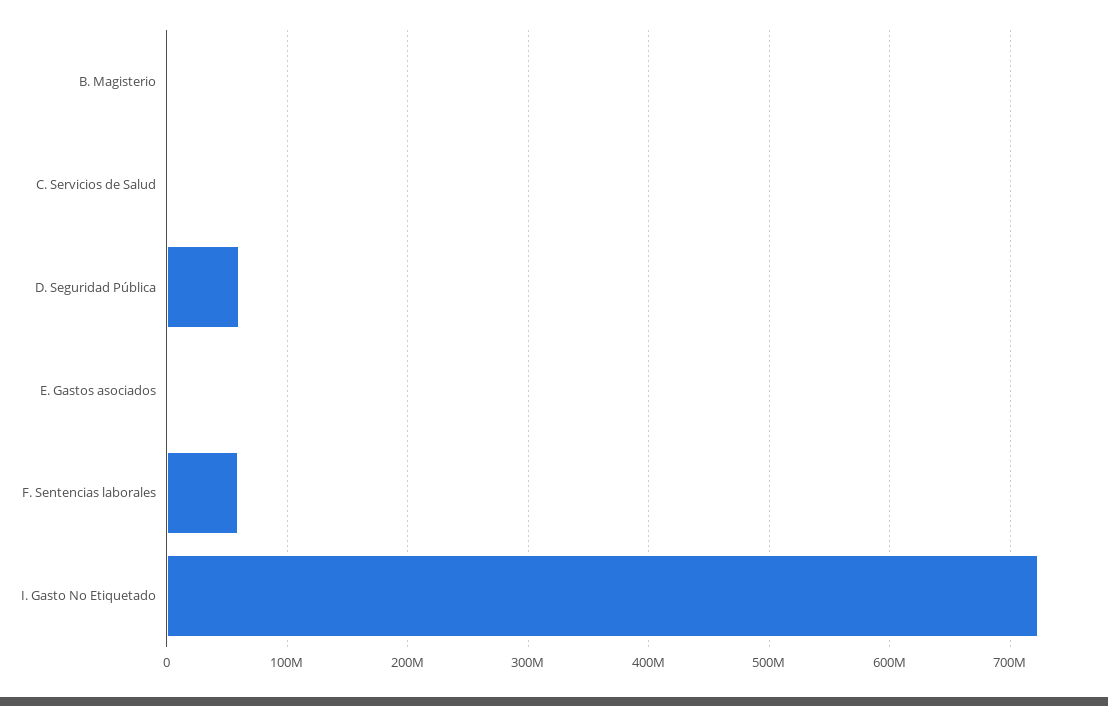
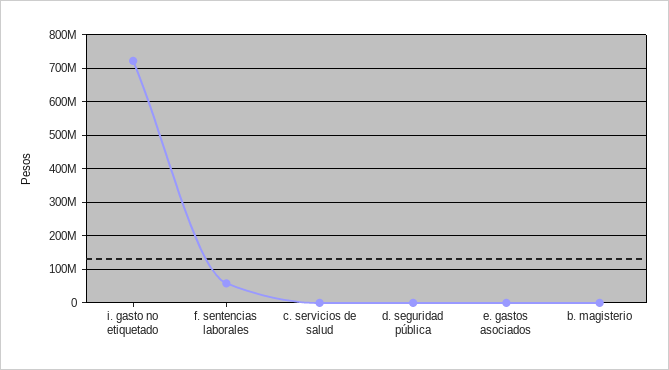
D. Seguridad Pública: 60000000 -> 0

